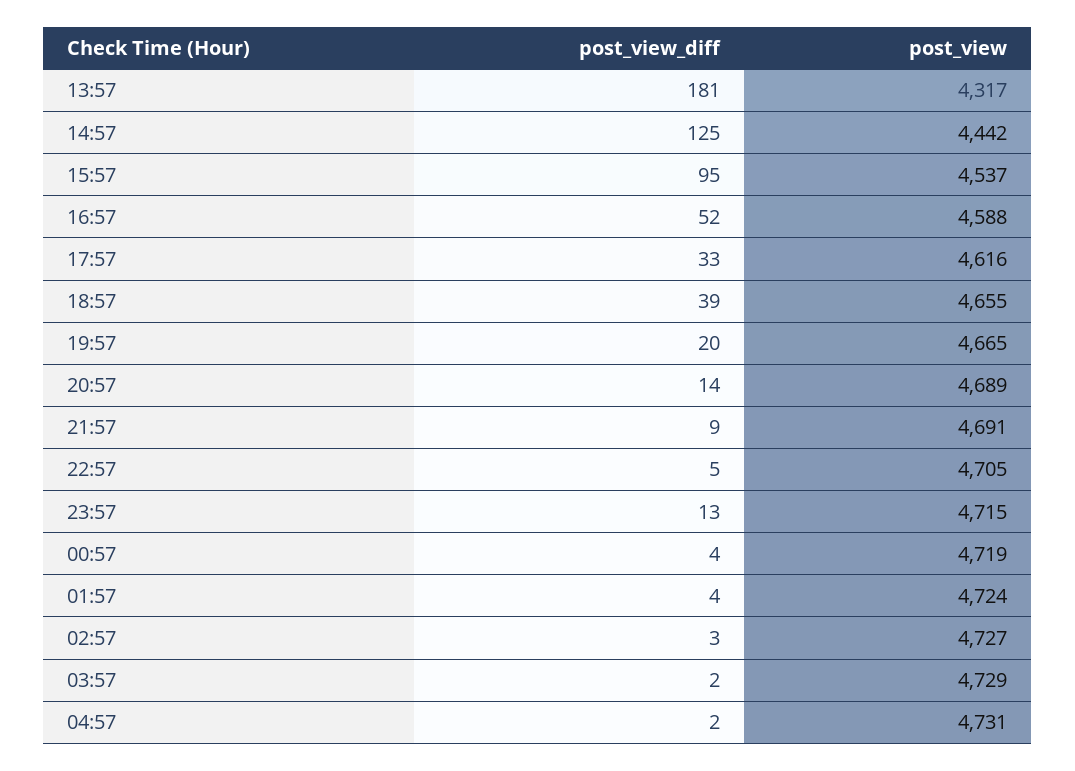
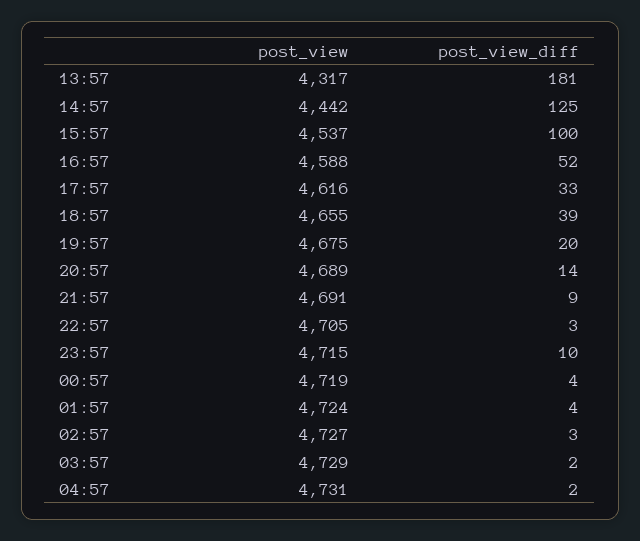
post_view_diff, 15:57: 95 -> 100
post_view, 19:57: 4665 -> 4675
post_view_diff, 22:57: 5 -> 3
post_view_diff, 23:57: 13 -> 10

